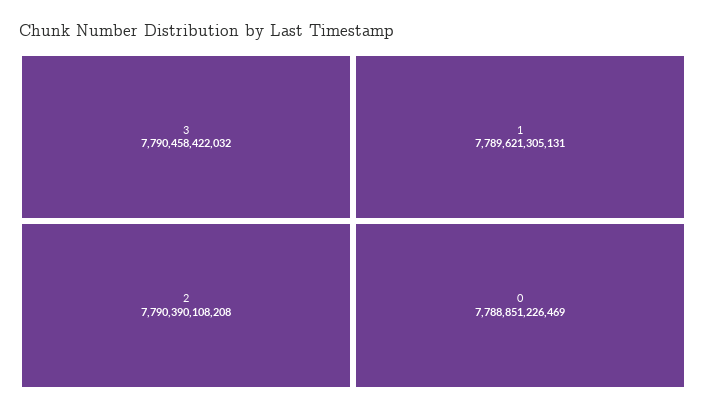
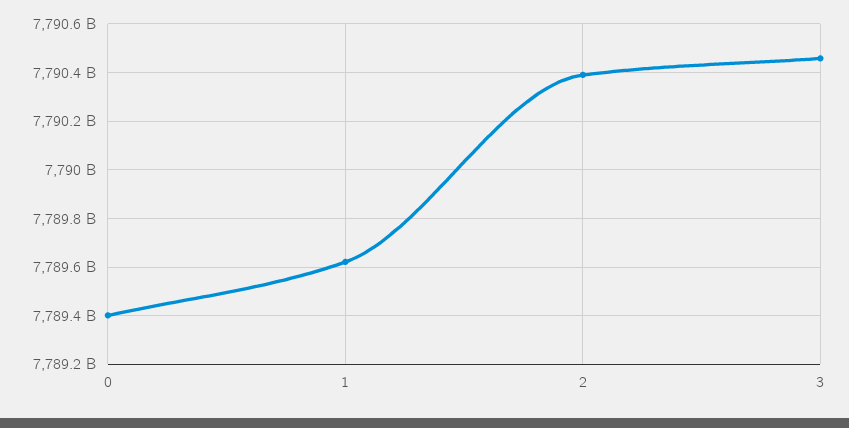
0: 7788851226469 -> 7789400000000

